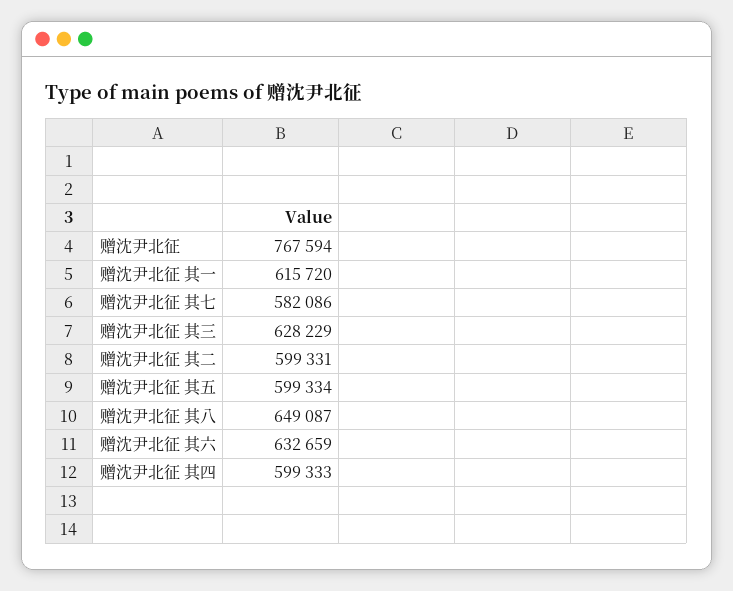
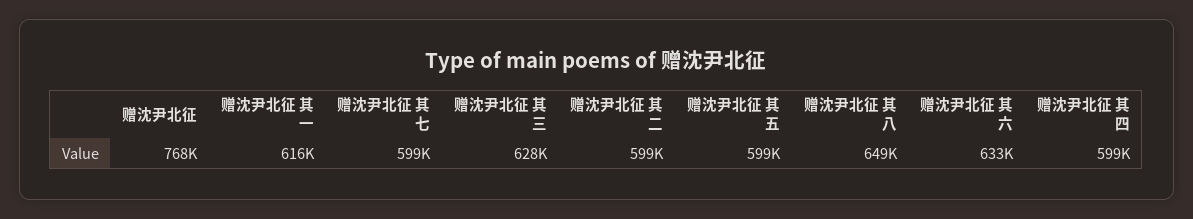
赠沈尹北征 其七: 582086 -> 599000

